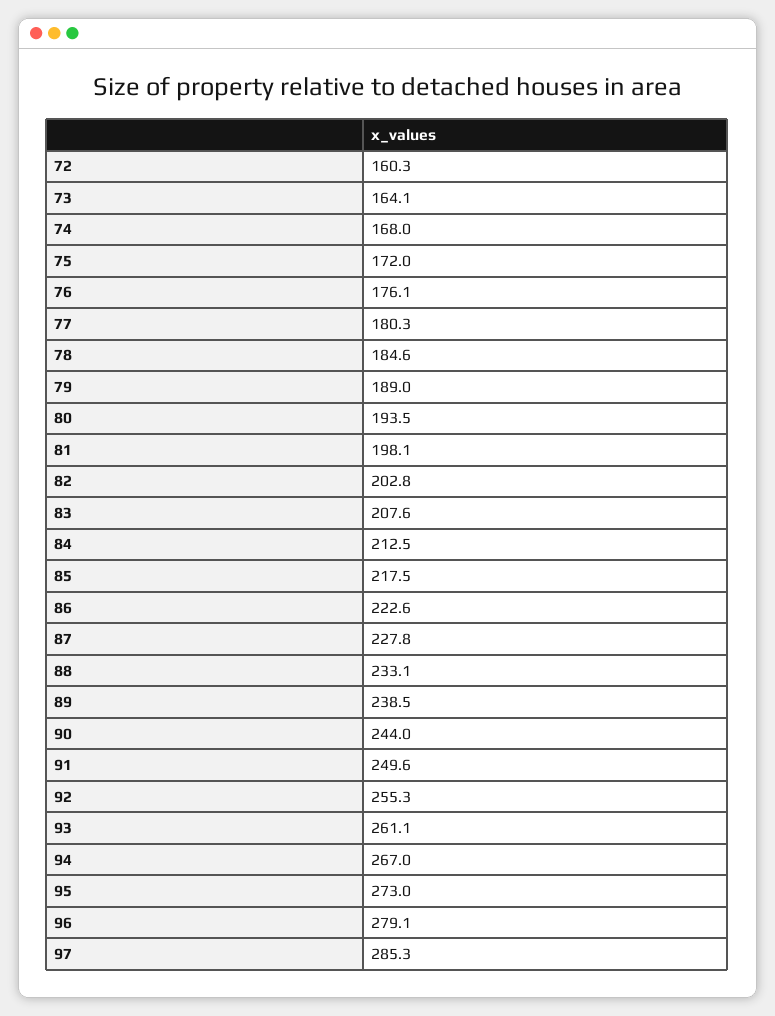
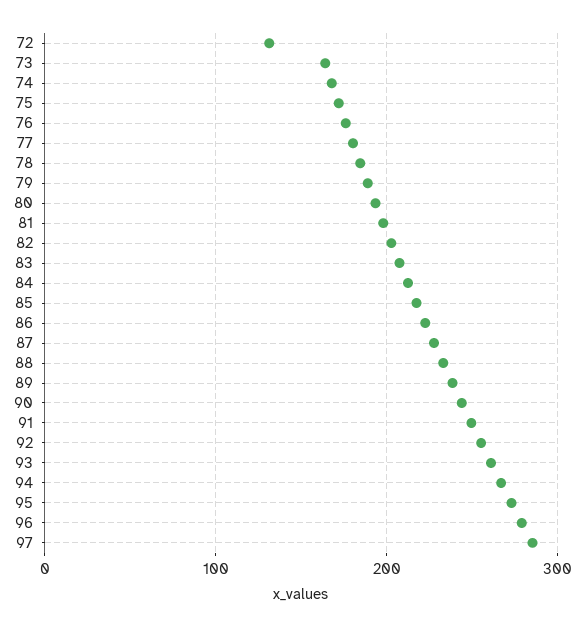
72: 160.3 -> 130

